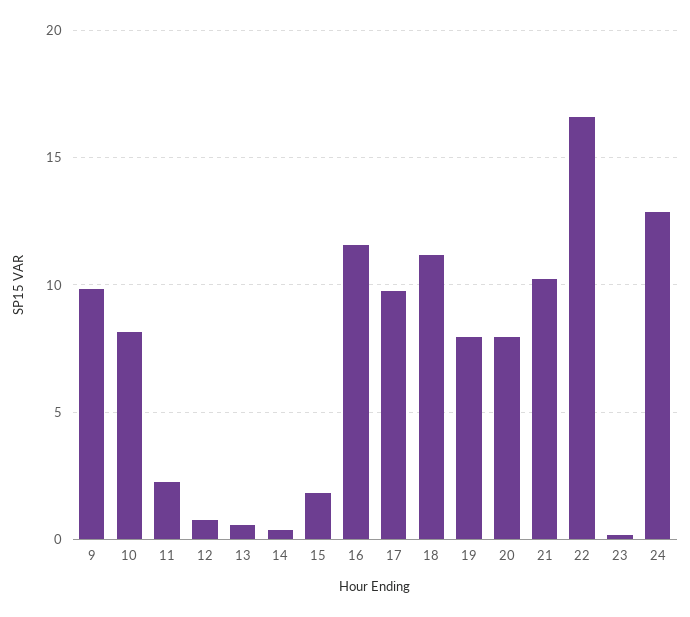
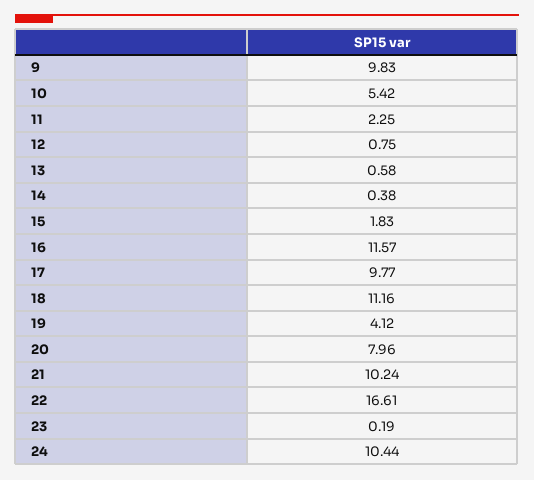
10: 8 -> 5.42
19: 8 -> 4.12
24: 13 -> 10.44

